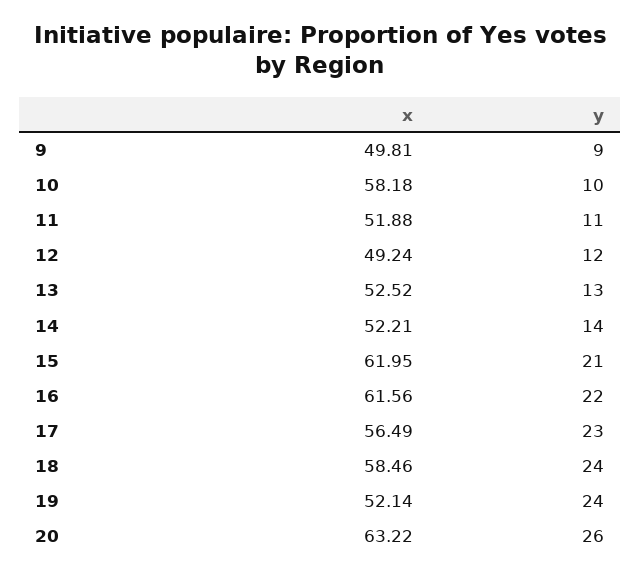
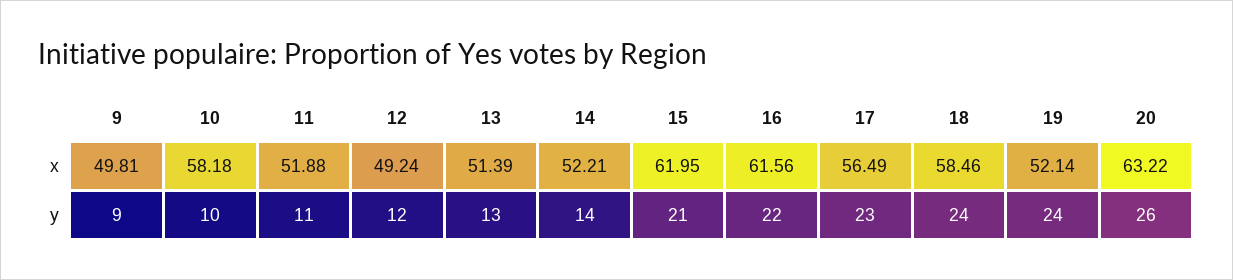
x, 13: 52.52 -> 51.39

